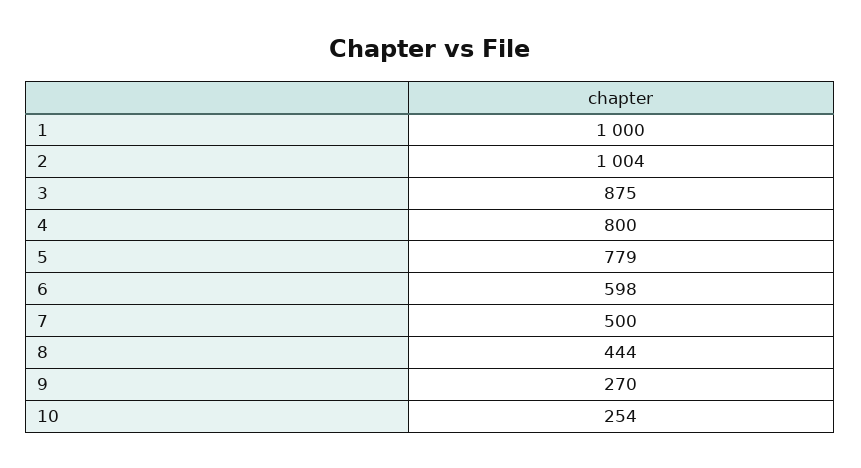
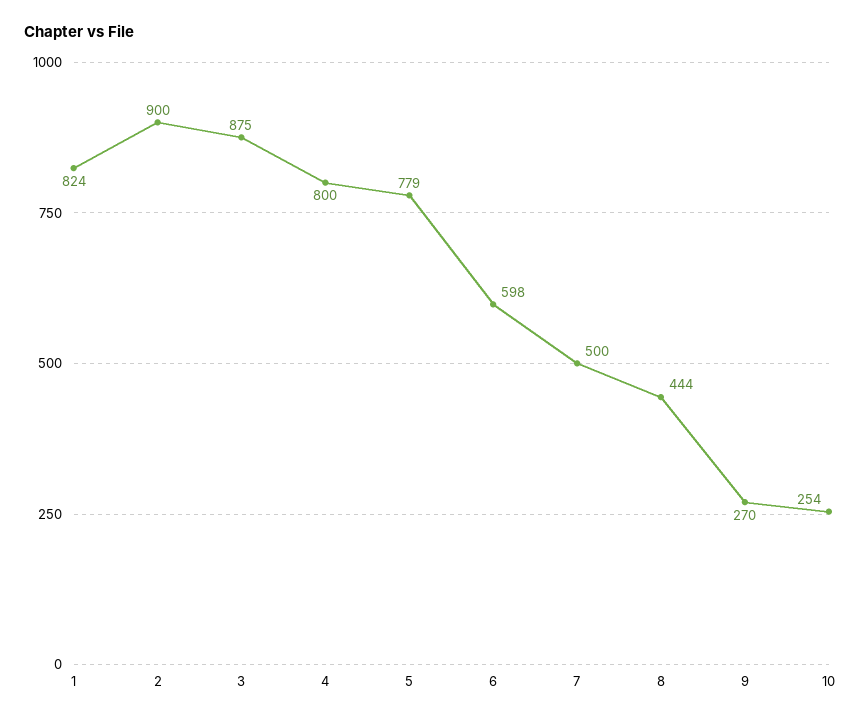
1: 1000 -> 824
2: 1004 -> 900

